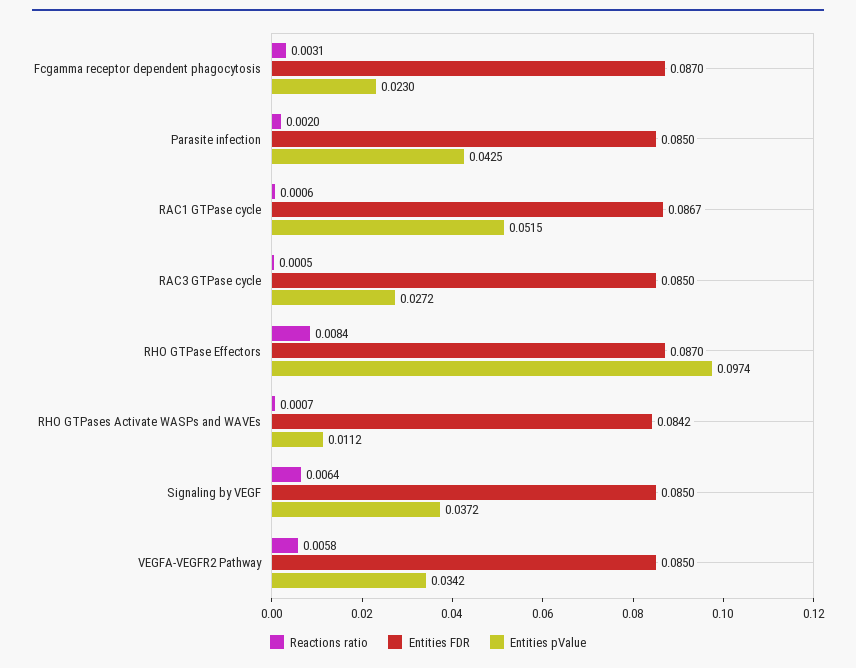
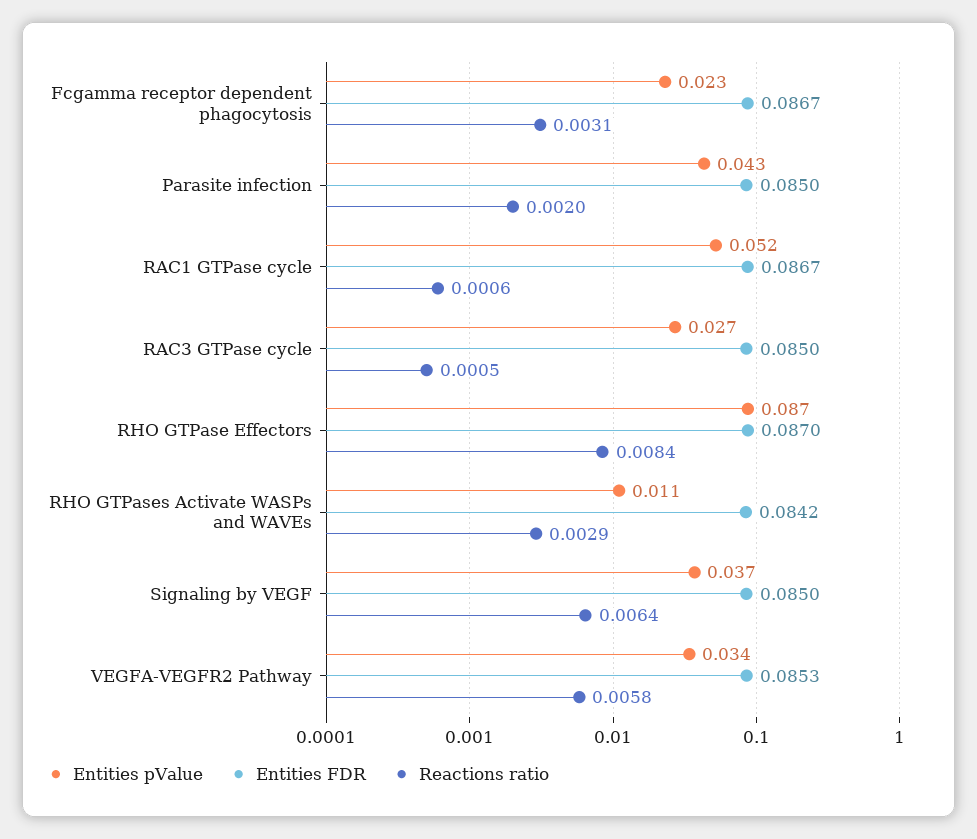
Entities FDR, Fcgamma receptor dependent phagocytosis: 0.087 -> 0.0867
Entities pValue, RHO GTPase Effectors: 0.0974 -> 0.087
Reactions ratio, RHO GTPases Activate WASPs and WAVEs: 0.0007 -> 0.0029
Entities FDR, VEGFA-VEGFR2 Pathway: 0.085 -> 0.0853

